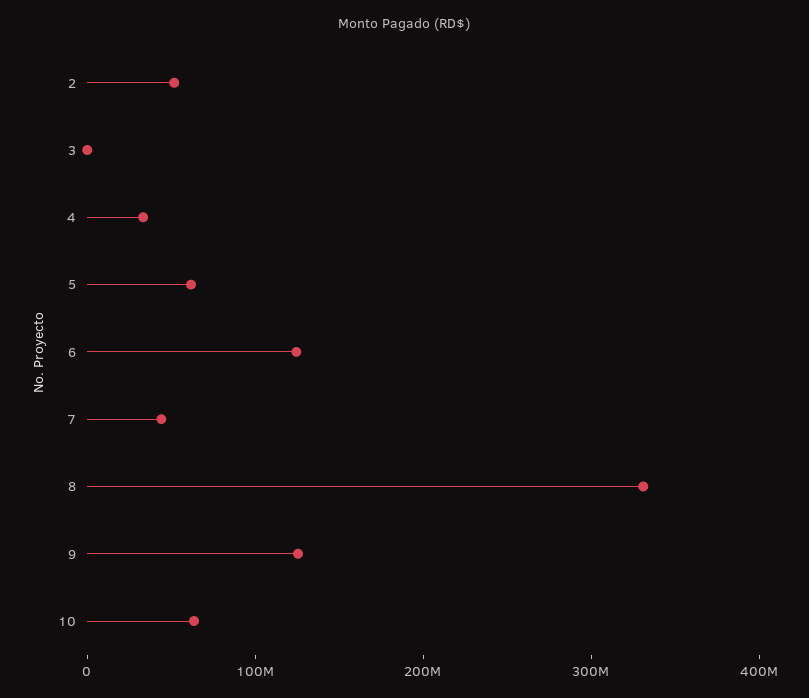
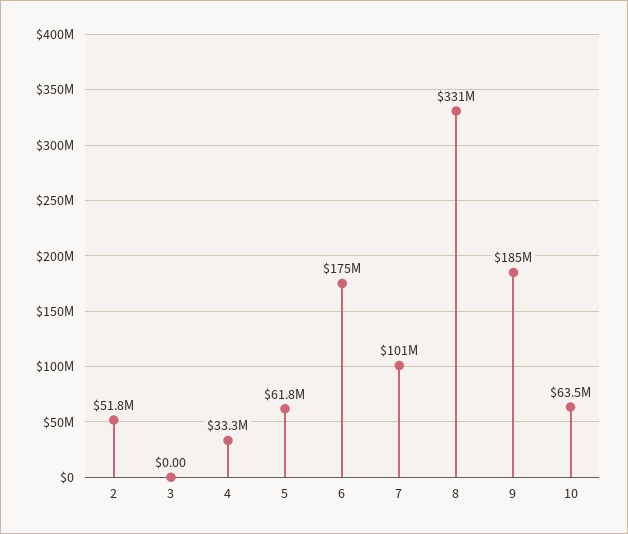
6: 120000000 -> 175000000
7: 40000000 -> 101000000
9: 120000000 -> 185000000

